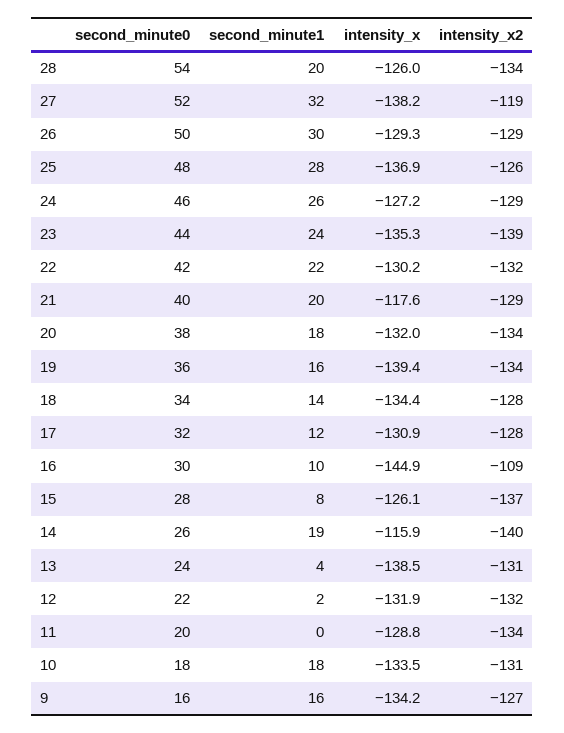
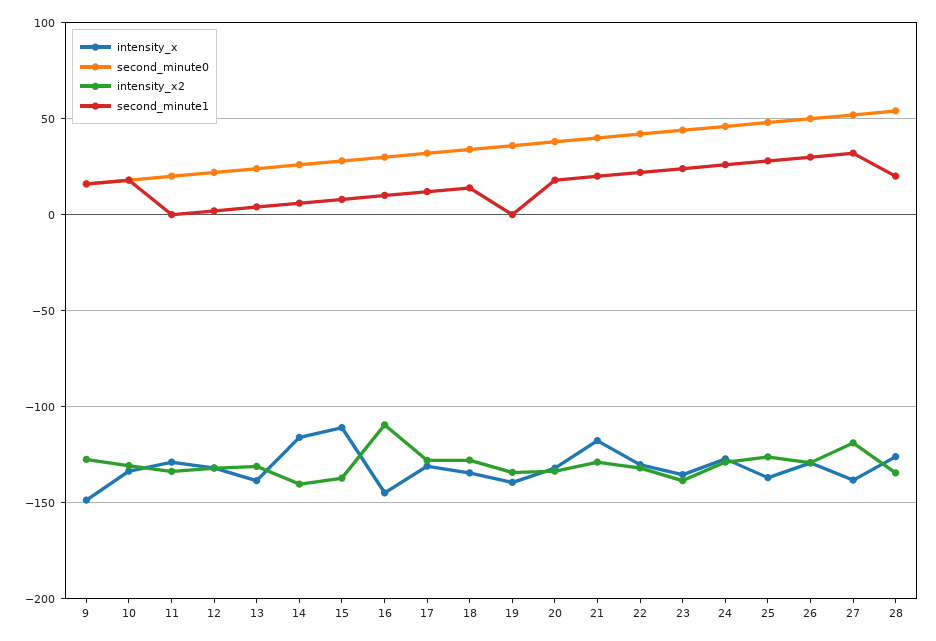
second_minute1, 19: 16 -> 0
intensity_x, 15: -126.1 -> -110
second_minute1, 14: 19 -> 5
intensity_x, 9: -134.2 -> -150

